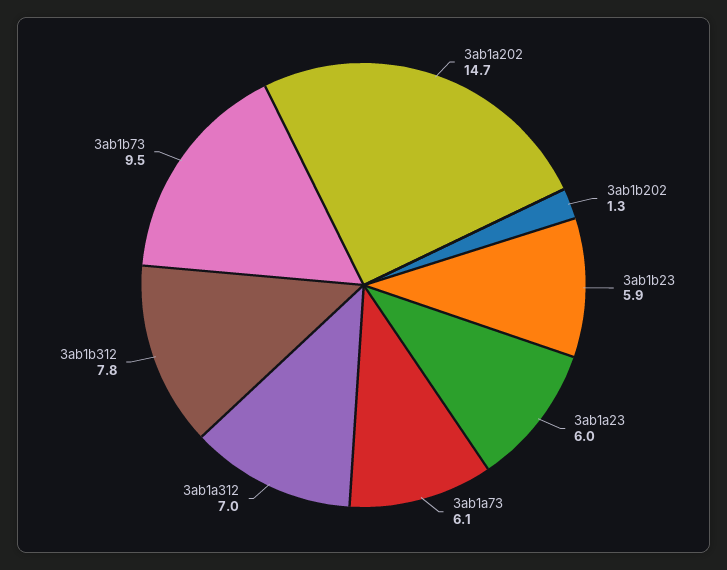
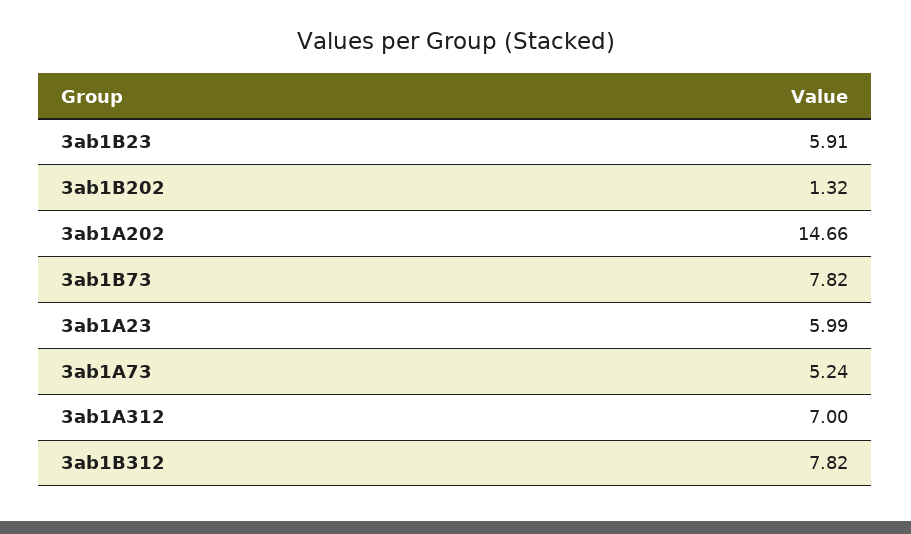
3ab1a73: 6.1 -> 5.24
3ab1b73: 9.5 -> 7.82

